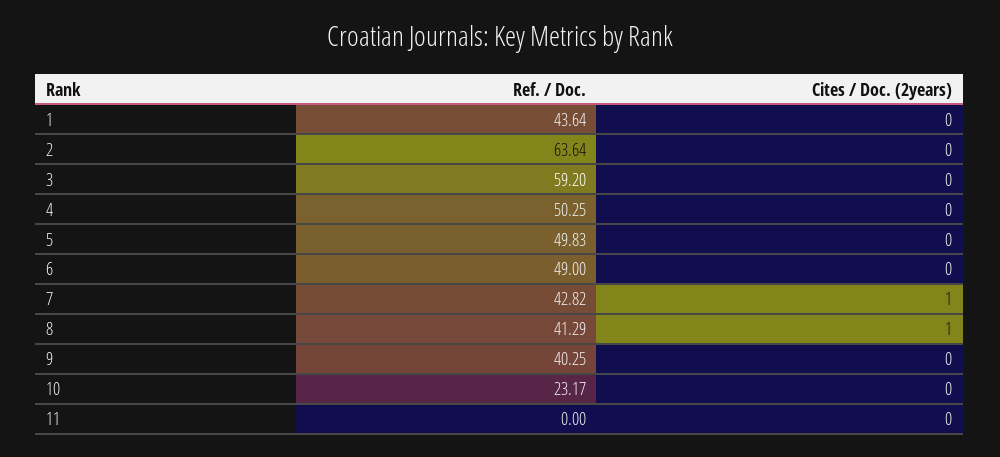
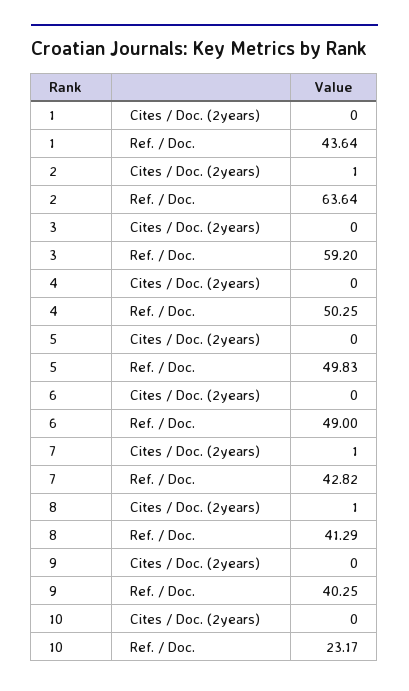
Cites / Doc. (2years), 2: 0 -> 1
Ref. / Doc., 11: 0 -> none
Cites / Doc. (2years), 11: 0 -> none

